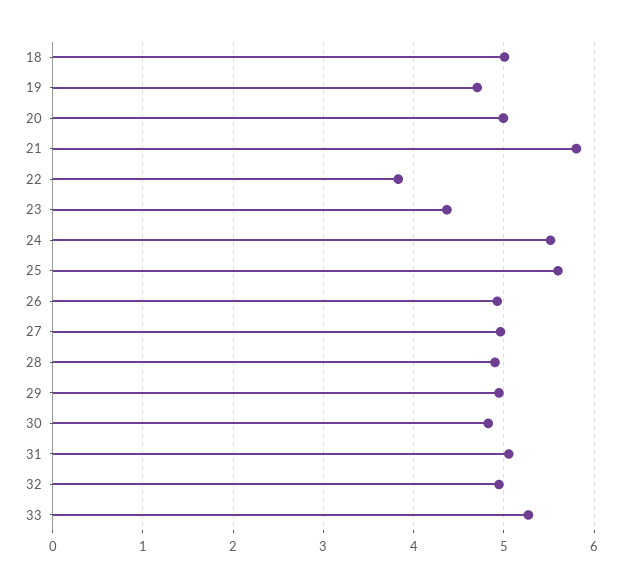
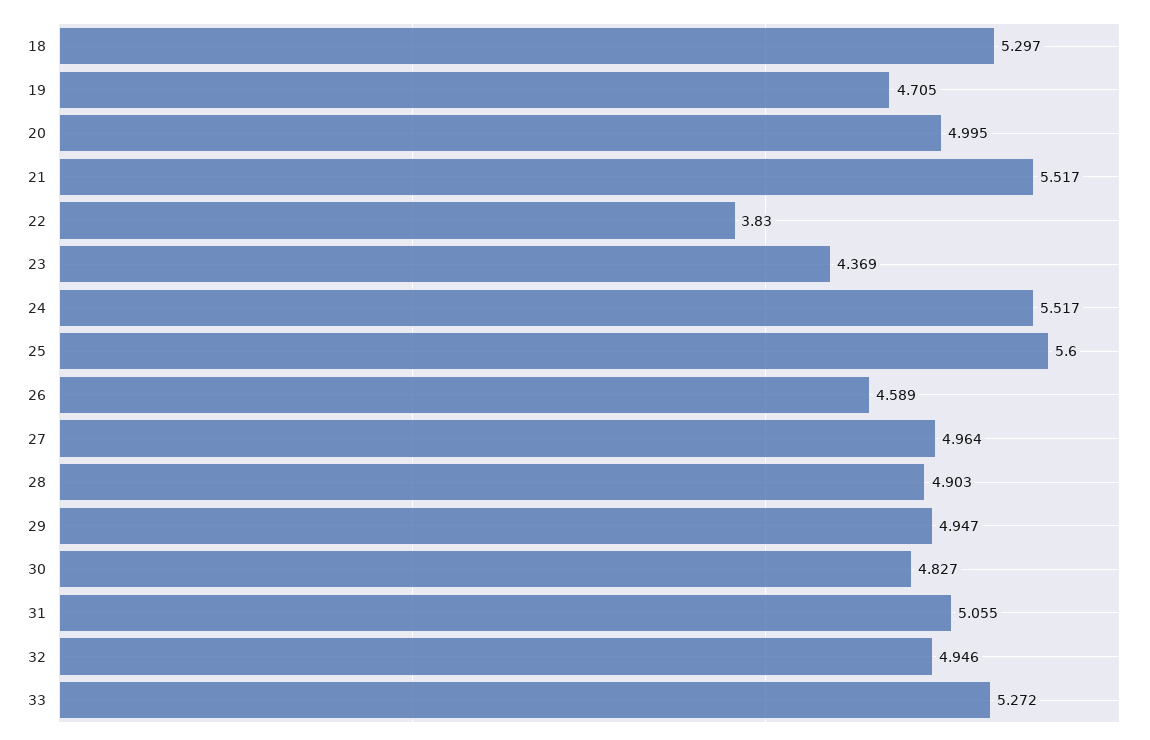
18: 5 -> 5.297
21: 5.8 -> 5.517
26: 4.9 -> 4.589

